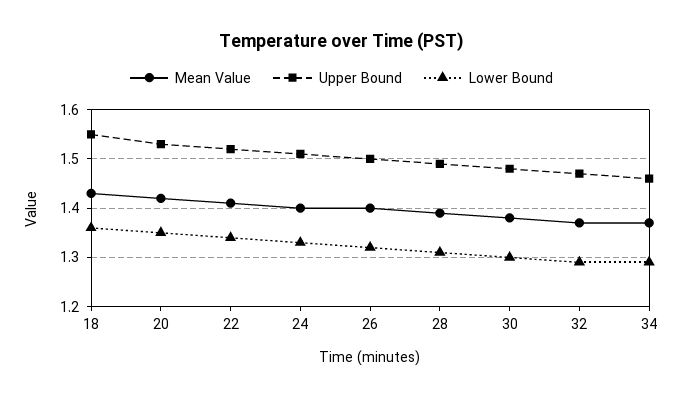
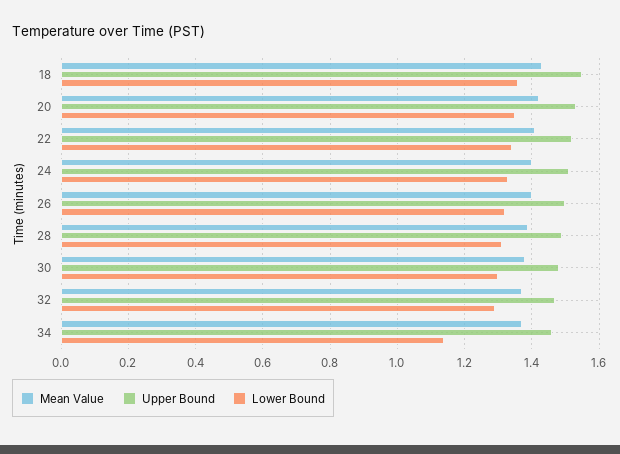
Lower Bound, 34: 1.3 -> 1.15

